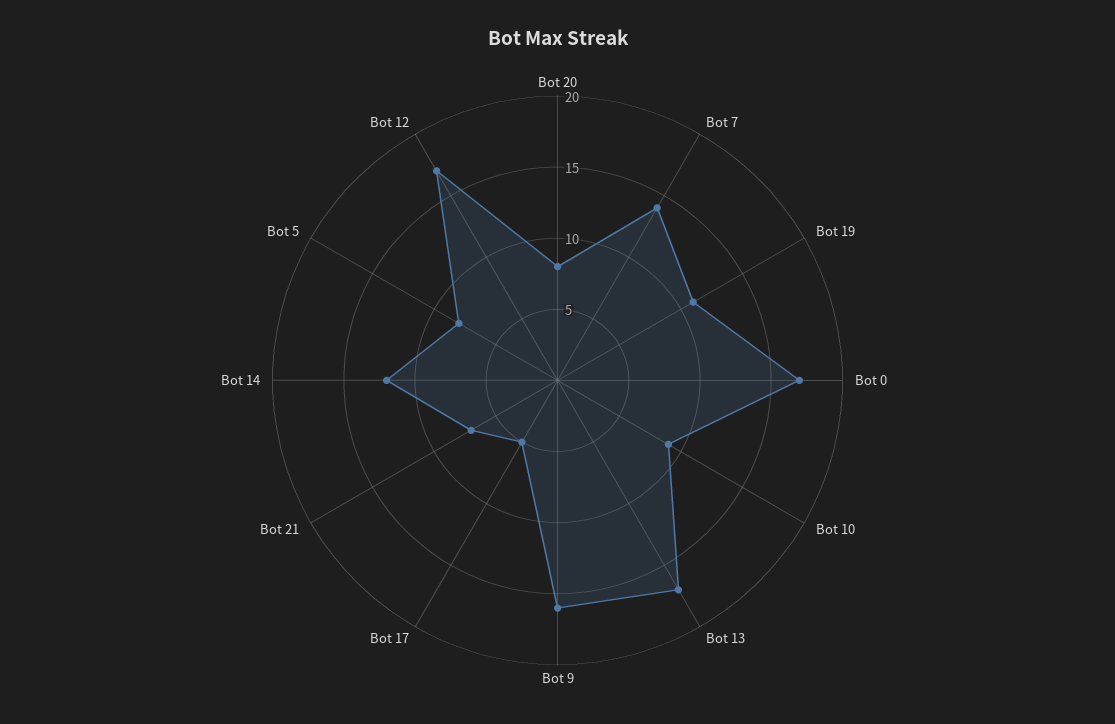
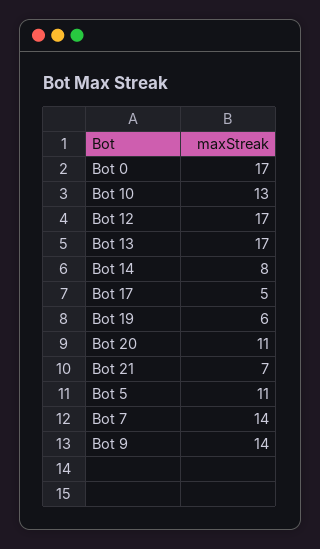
Bot 20: 8 -> 11
Bot 19: 11 -> 6
Bot 10: 9 -> 13
Bot 9: 16 -> 14
Bot 14: 12 -> 8
Bot 5: 8 -> 11

